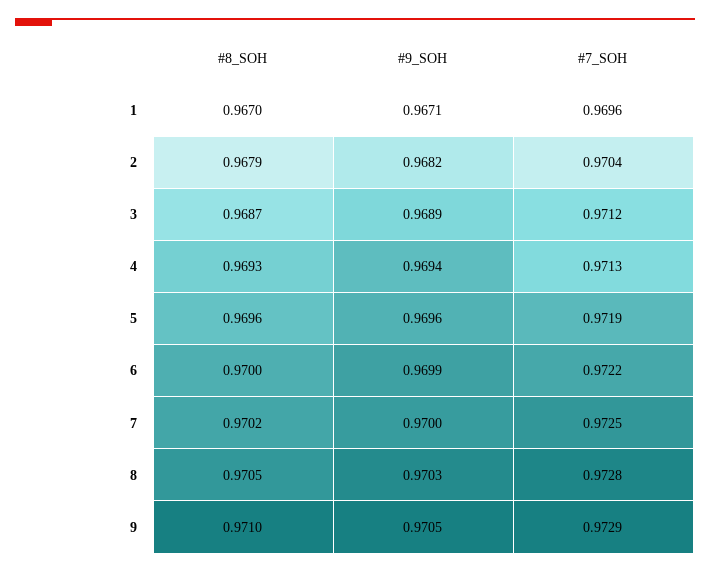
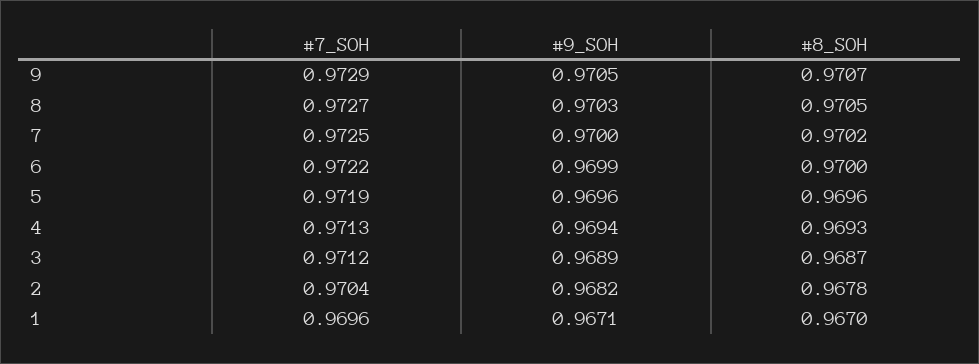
#8_SOH, 2: 0.9679 -> 0.9678
#7_SOH, 8: 0.9728 -> 0.9727
#8_SOH, 9: 0.971 -> 0.9707

